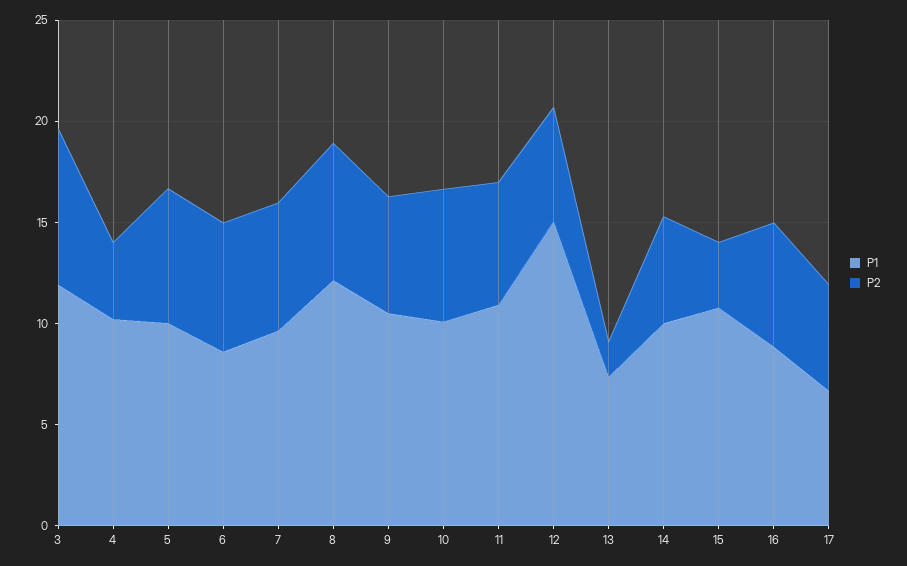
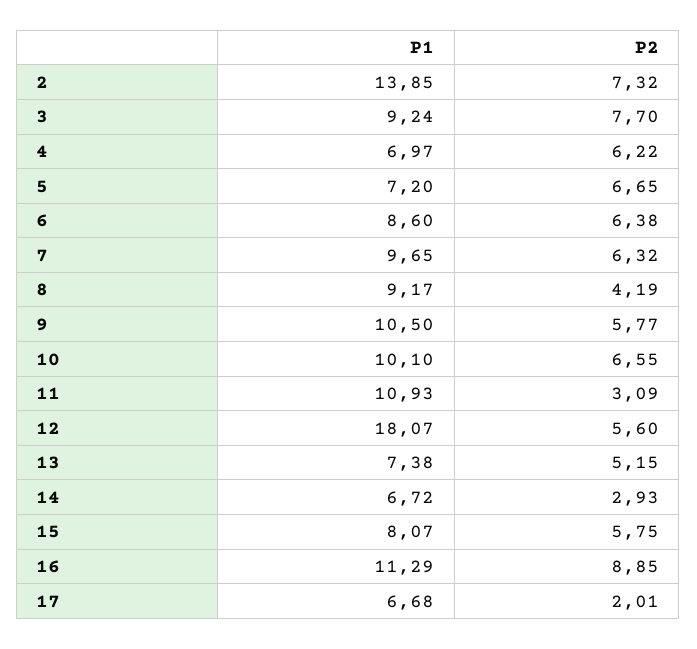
P1, 3: 12 -> 9.24
P1, 4: 10 -> 6.97
P2, 4: 4 -> 6.22
P1, 5: 10 -> 7.2
P1, 8: 12 -> 9.17
P2, 8: 7 -> 4.19
P2, 11: 6 -> 3.09
P1, 12: 15 -> 18.07
P2, 13: 2 -> 5.15
P1, 14: 10 -> 6.72
P2, 14: 5 -> 2.93
P1, 15: 11 -> 8.07
P2, 15: 3 -> 5.75
P1, 16: 9 -> 11.29
P2, 16: 6 -> 8.85
P2, 17: 5 -> 2.01
P1, 2: none -> 13.85
P2, 2: none -> 7.32

